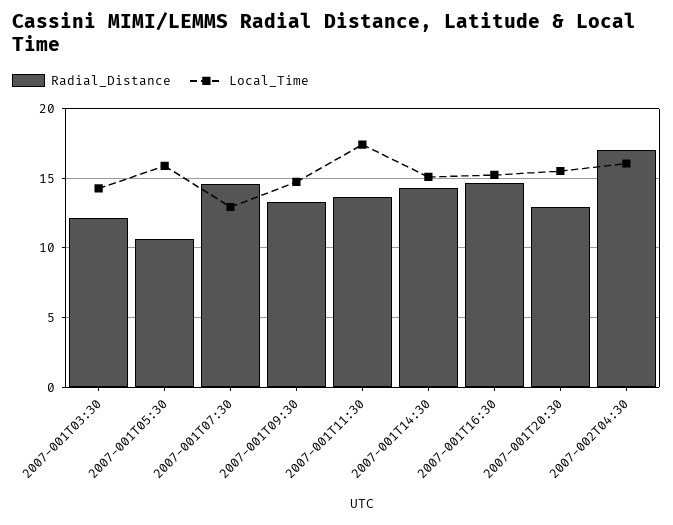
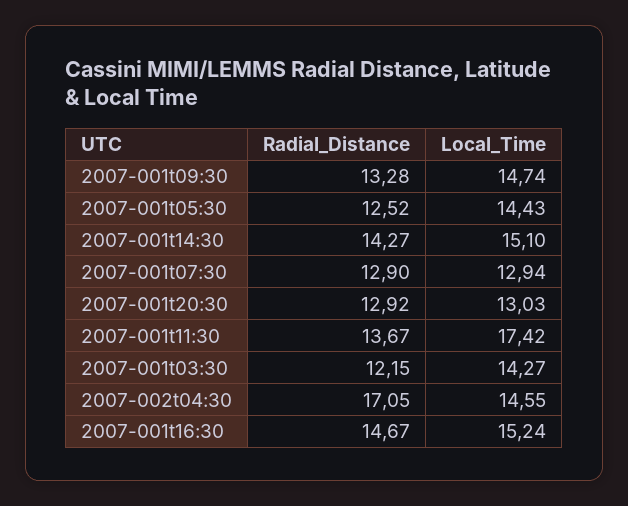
Radial_Distance, 2007-001T05:30: 10.5 -> 12.52
Local_Time, 2007-001T05:30: 16 -> 14.43
Radial_Distance, 2007-001T07:30: 14.5 -> 12.9
Local_Time, 2007-001T20:30: 15.5 -> 13.03
Local_Time, 2007-002T04:30: 16 -> 14.55

